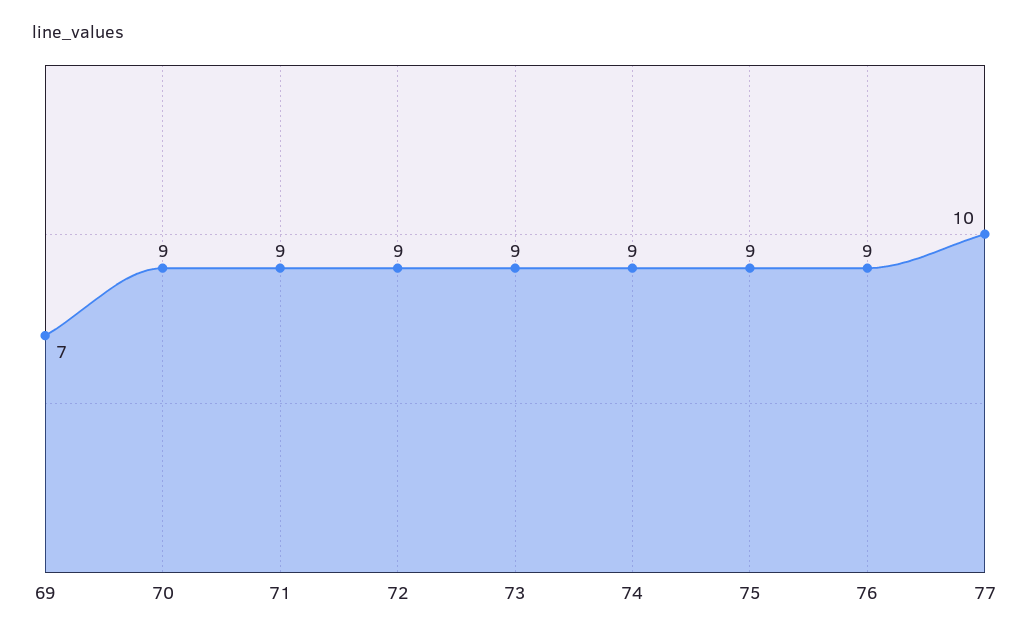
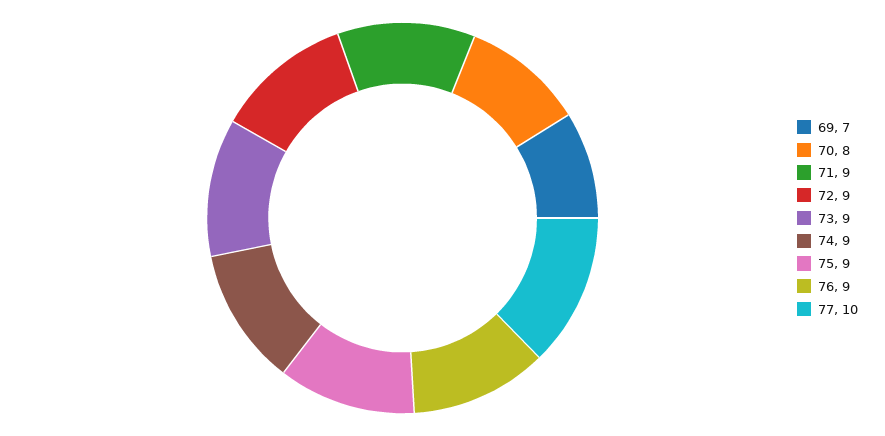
70: 9 -> 8

